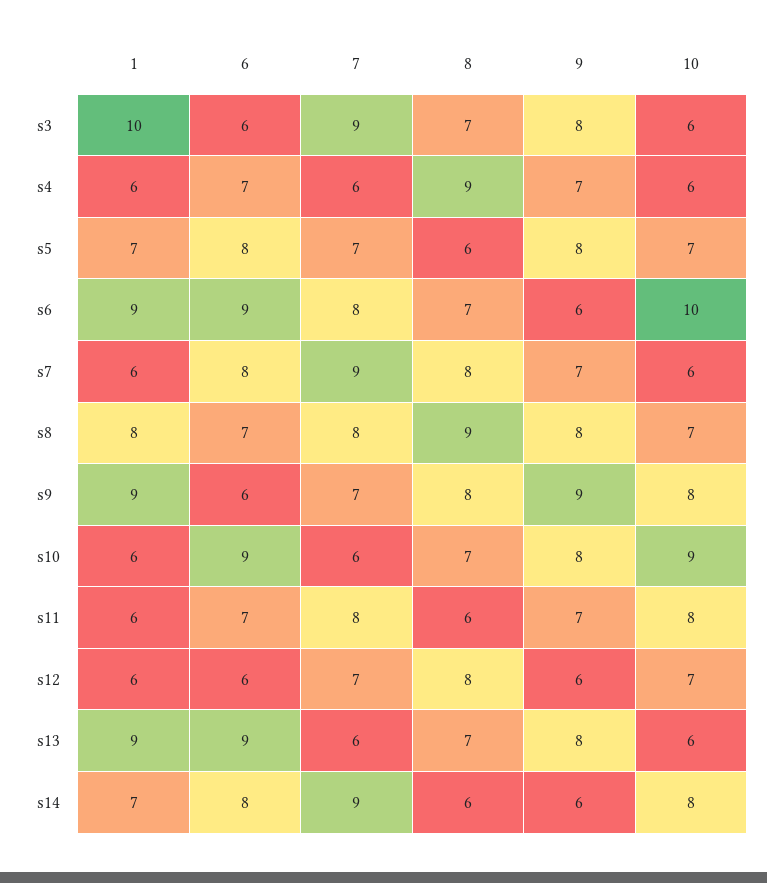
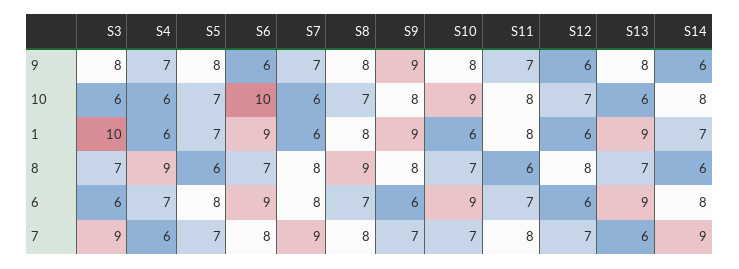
7, s10: 6 -> 7
1, s11: 6 -> 8

